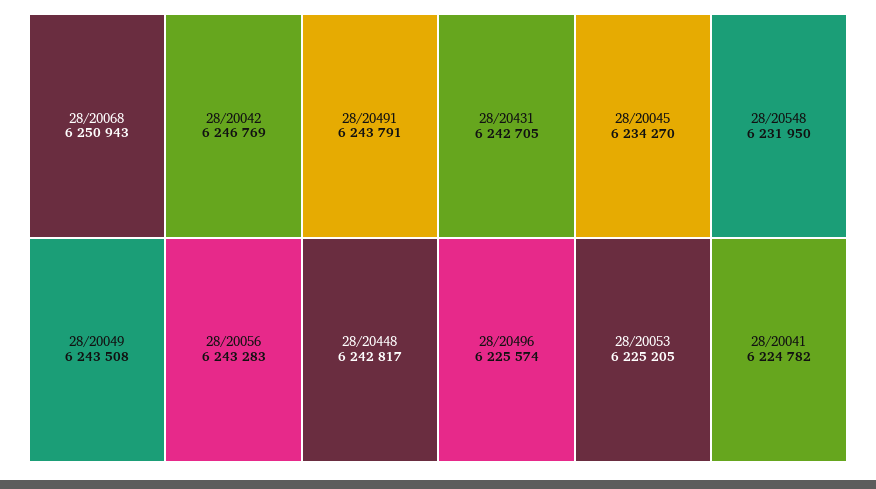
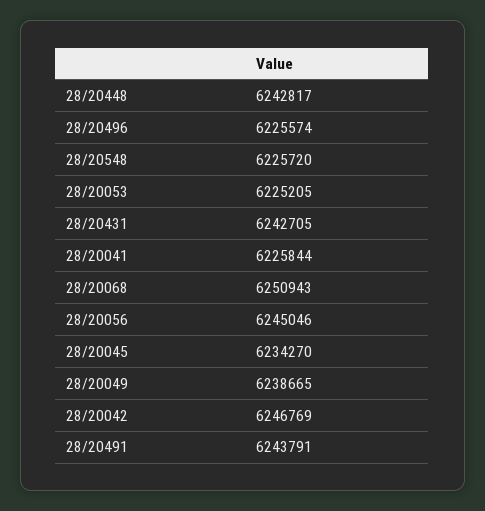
28/20049: 6243508 -> 6238665
28/20056: 6243283 -> 6245046
28/20548: 6231950 -> 6225720
28/20041: 6224782 -> 6225844

